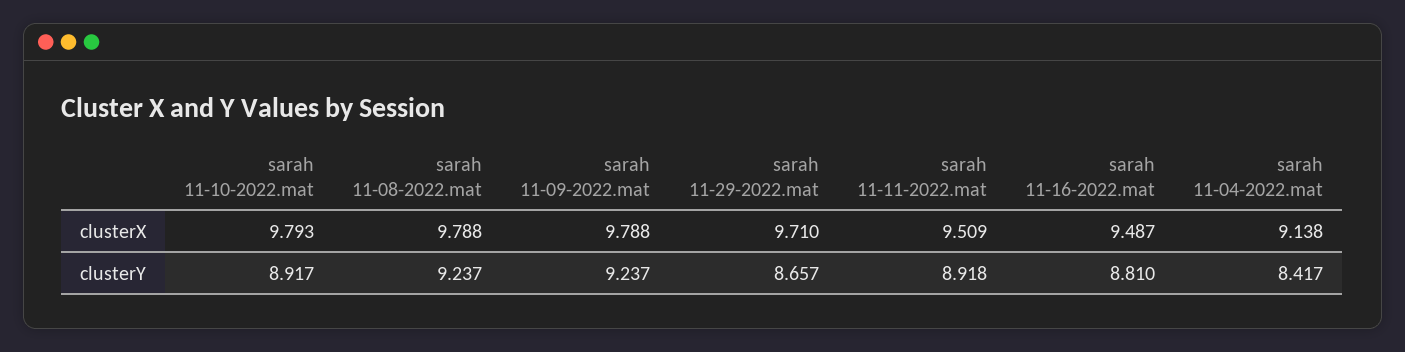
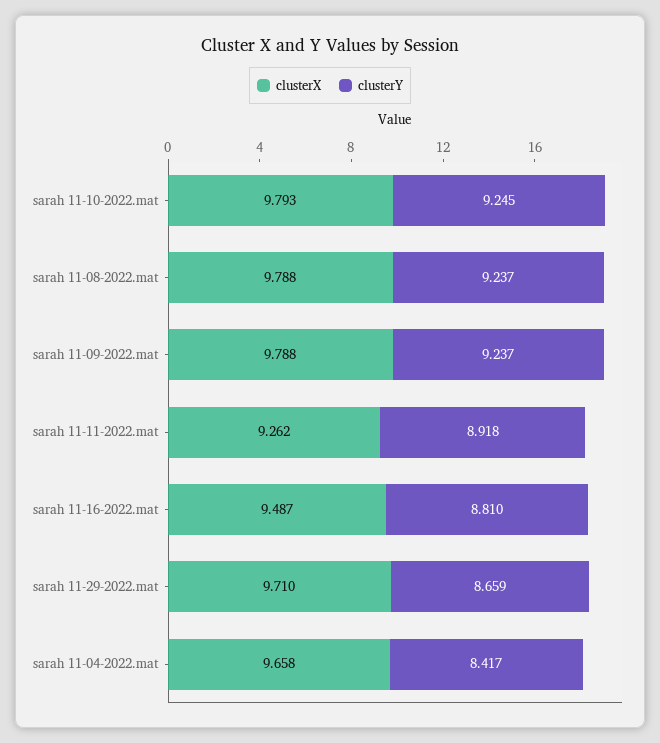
clusterX, sarah 11-11-2022.mat: 9.509 -> 9.262
clusterX, sarah 11-04-2022.mat: 9.138 -> 9.658
clusterY, sarah 11-10-2022.mat: 8.917 -> 9.245
clusterY, sarah 11-29-2022.mat: 8.657 -> 8.659

